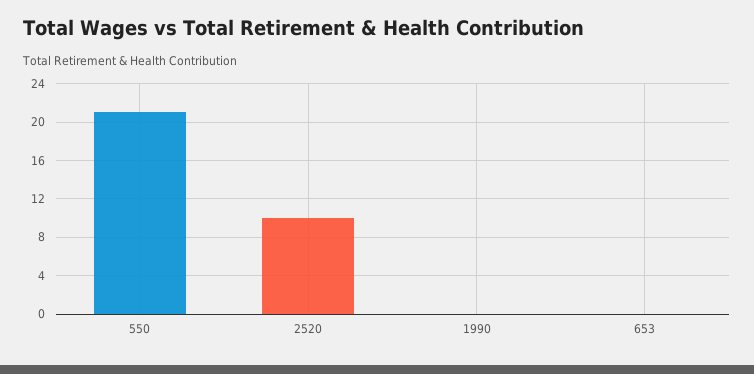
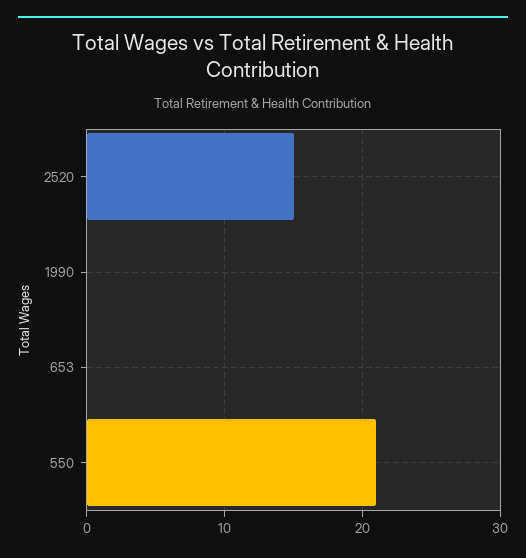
2520: 10 -> 15

